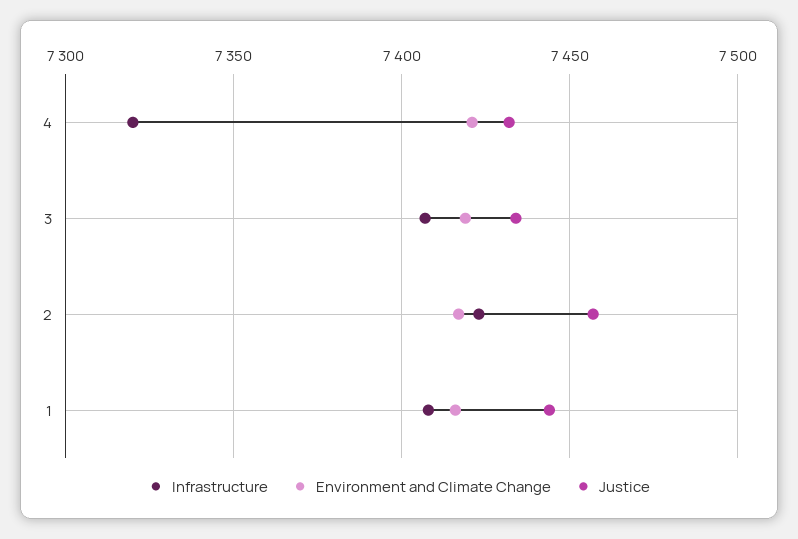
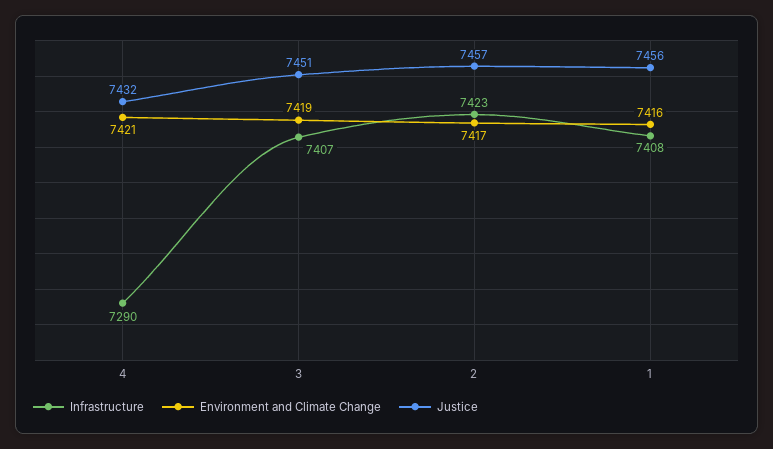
Infrastructure, 4: 7320 -> 7290
Justice, 3: 7435 -> 7451
Justice, 1: 7445 -> 7456

